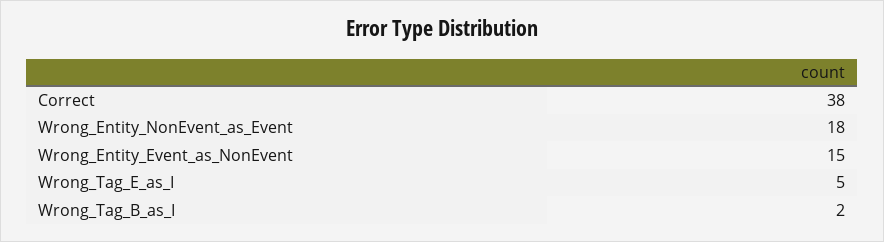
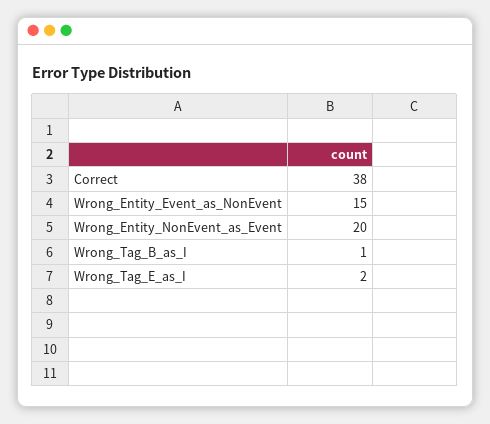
Wrong_Entity_NonEvent_as_Event: 18 -> 20
Wrong_Tag_E_as_I: 5 -> 2
Wrong_Tag_B_as_I: 2 -> 1

